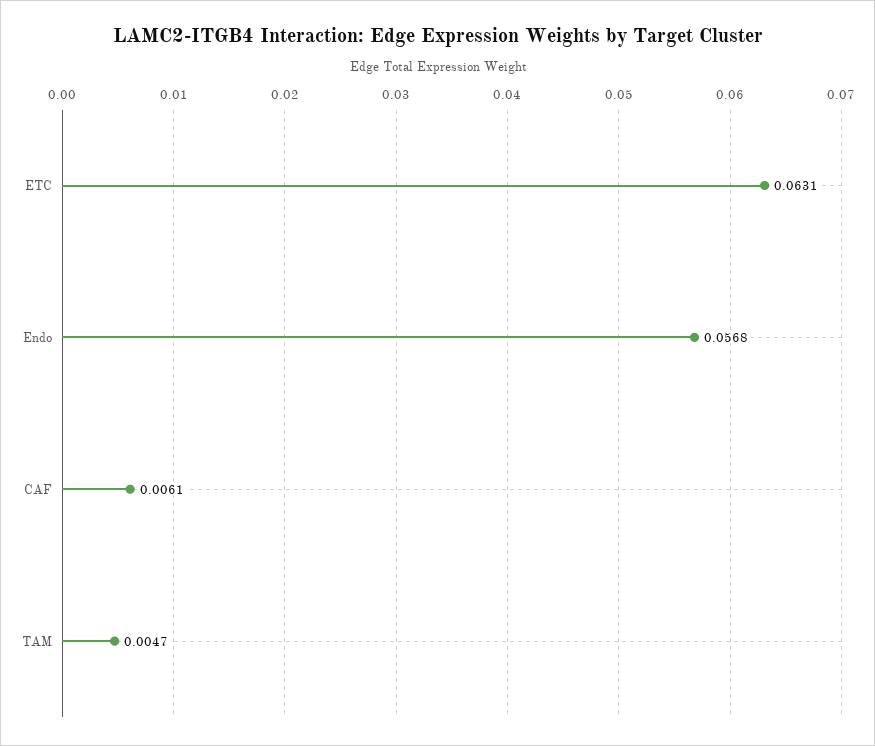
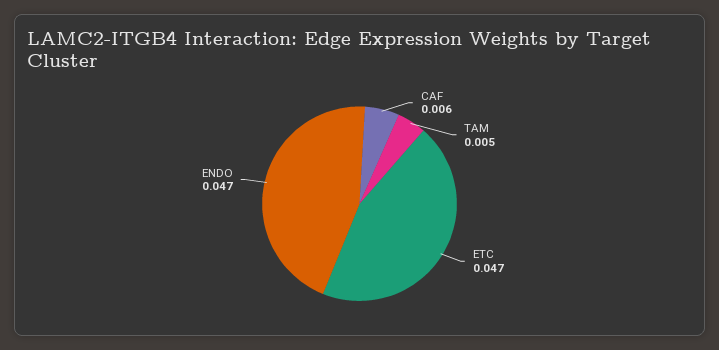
ETC: 0.0631 -> 0.047
Endo: 0.0568 -> 0.047

